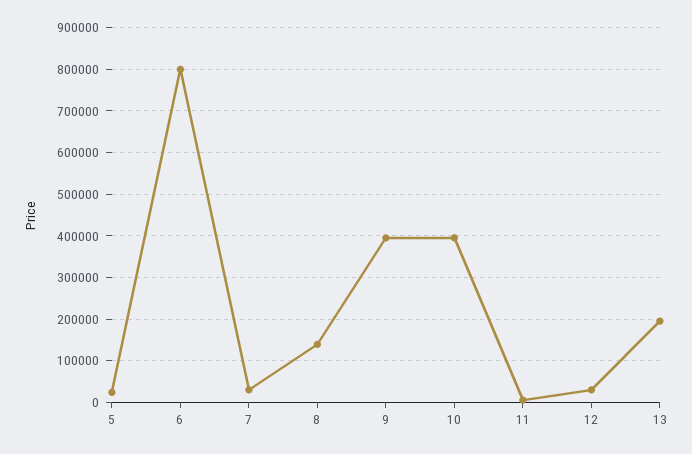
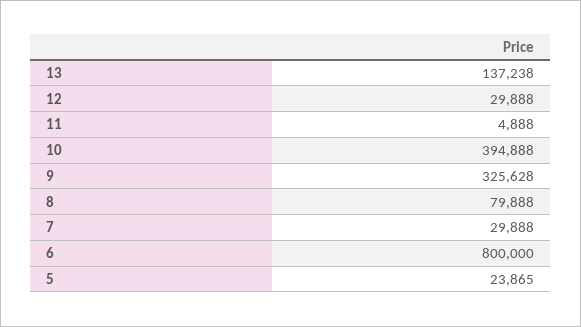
8: 140000 -> 79888
9: 400000 -> 325628
13: 200000 -> 137238

